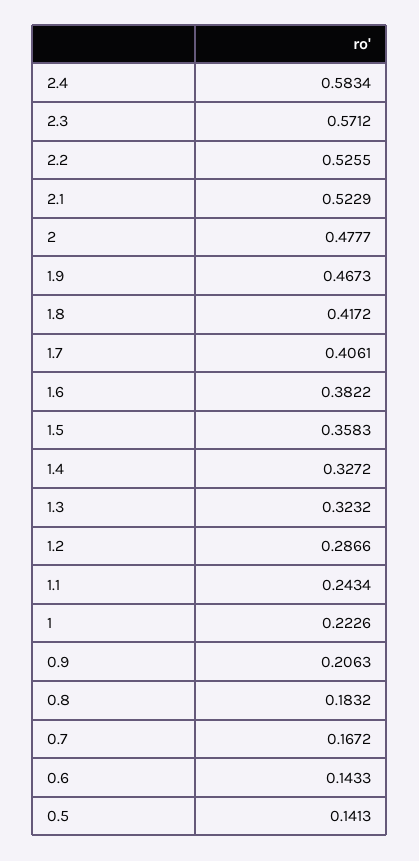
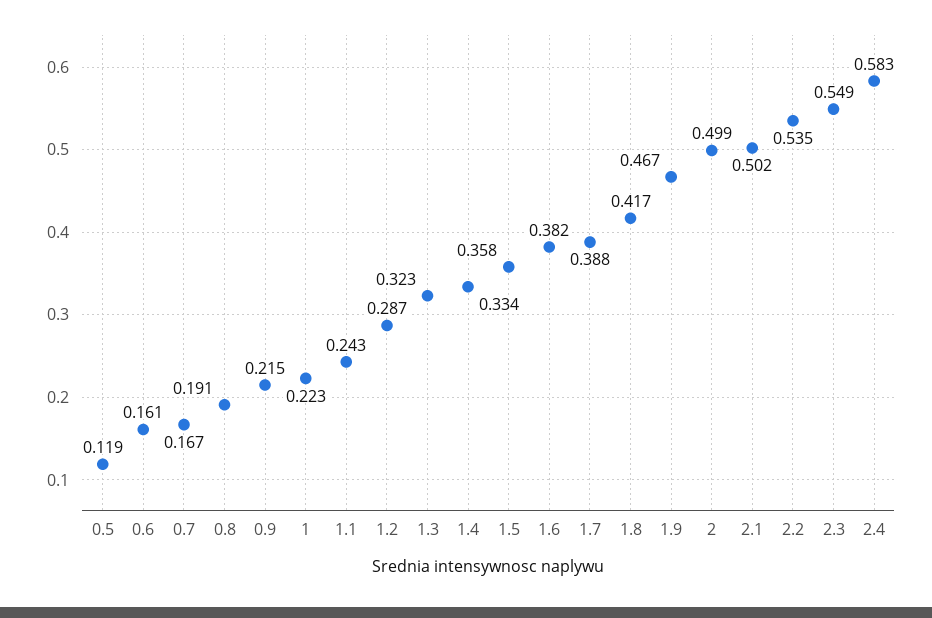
2.3: 0.5712 -> 0.549
2.2: 0.5255 -> 0.535
2.1: 0.5229 -> 0.502
2: 0.4777 -> 0.499
1.7: 0.4061 -> 0.388
1.4: 0.3272 -> 0.334
0.9: 0.2063 -> 0.215
0.8: 0.1832 -> 0.191
0.6: 0.1433 -> 0.161
0.5: 0.1413 -> 0.119

